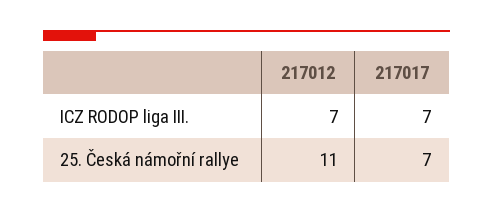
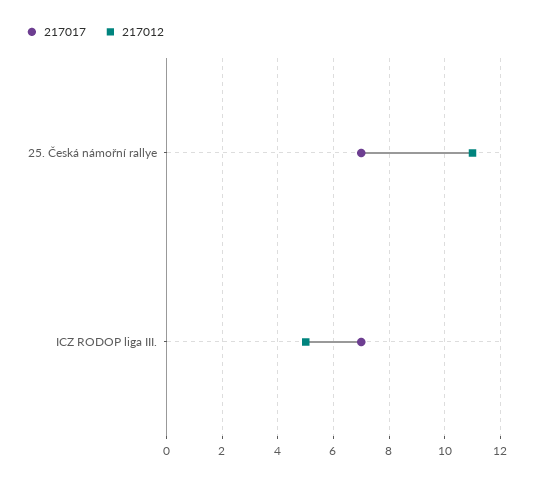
217012, ICZ RODOP liga III.: 7 -> 5

